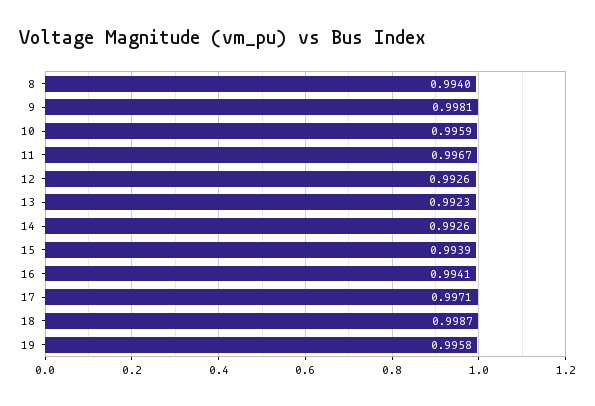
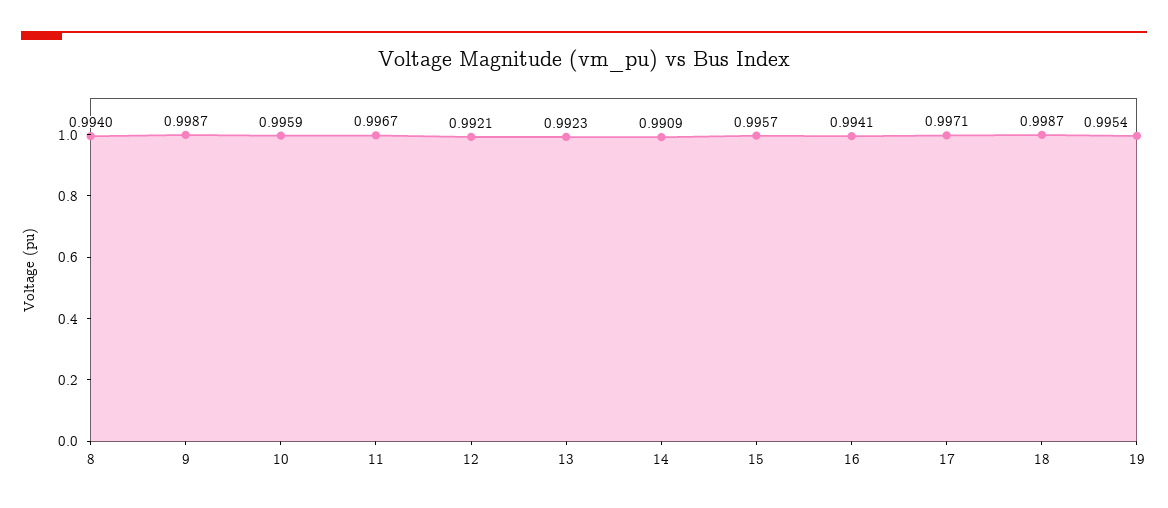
9: 0.9981 -> 0.9987
12: 0.9926 -> 0.9921
14: 0.9926 -> 0.9909
15: 0.9939 -> 0.9957
19: 0.9958 -> 0.9954

